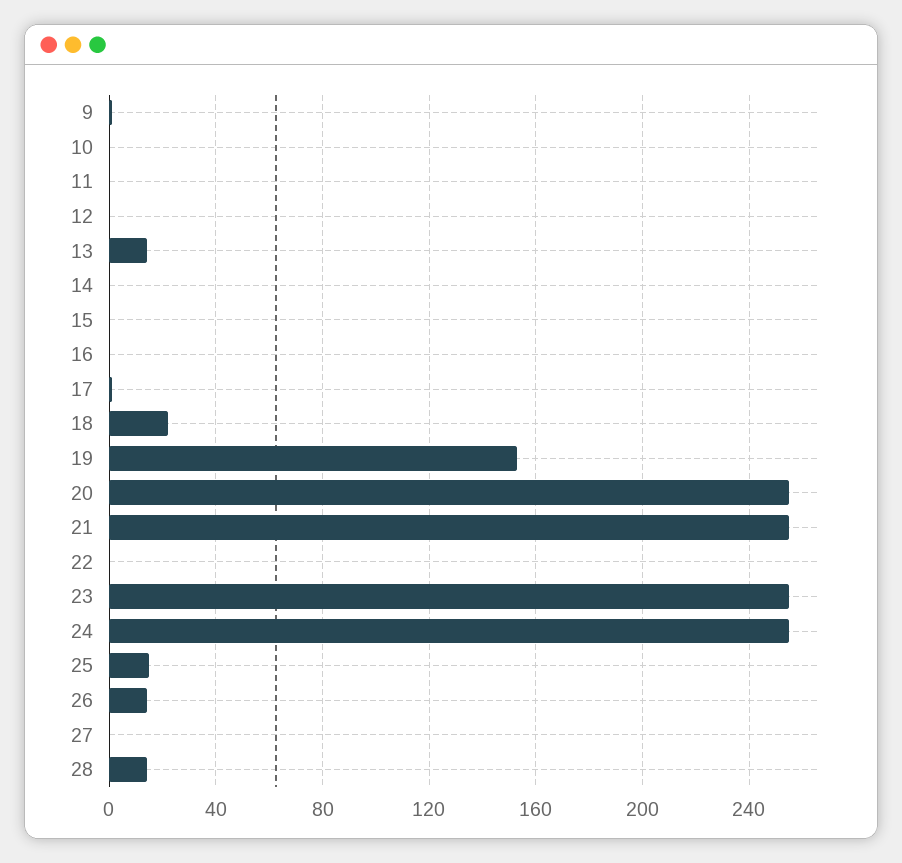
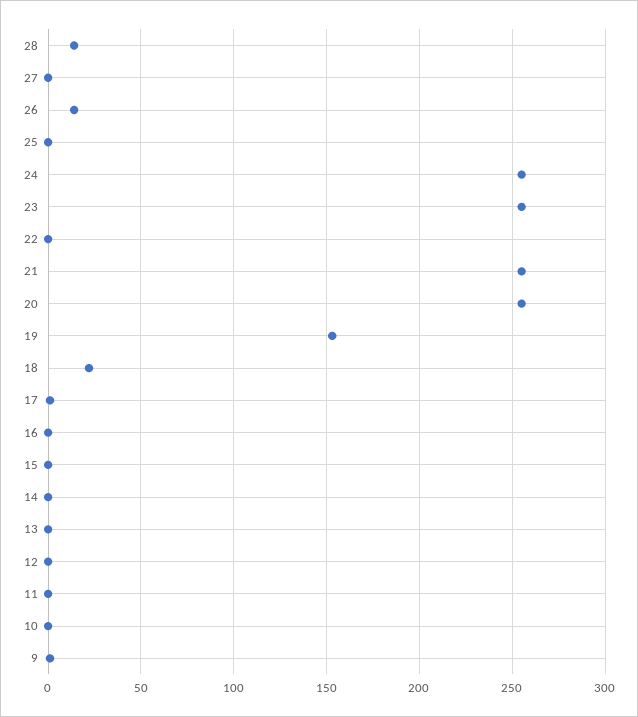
13: 15 -> 0
25: 15 -> 0

